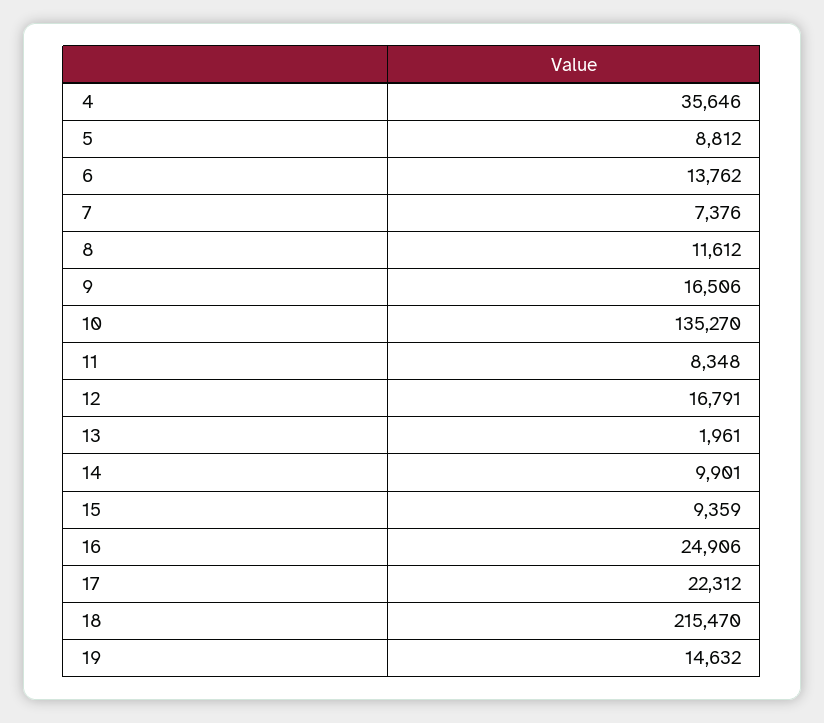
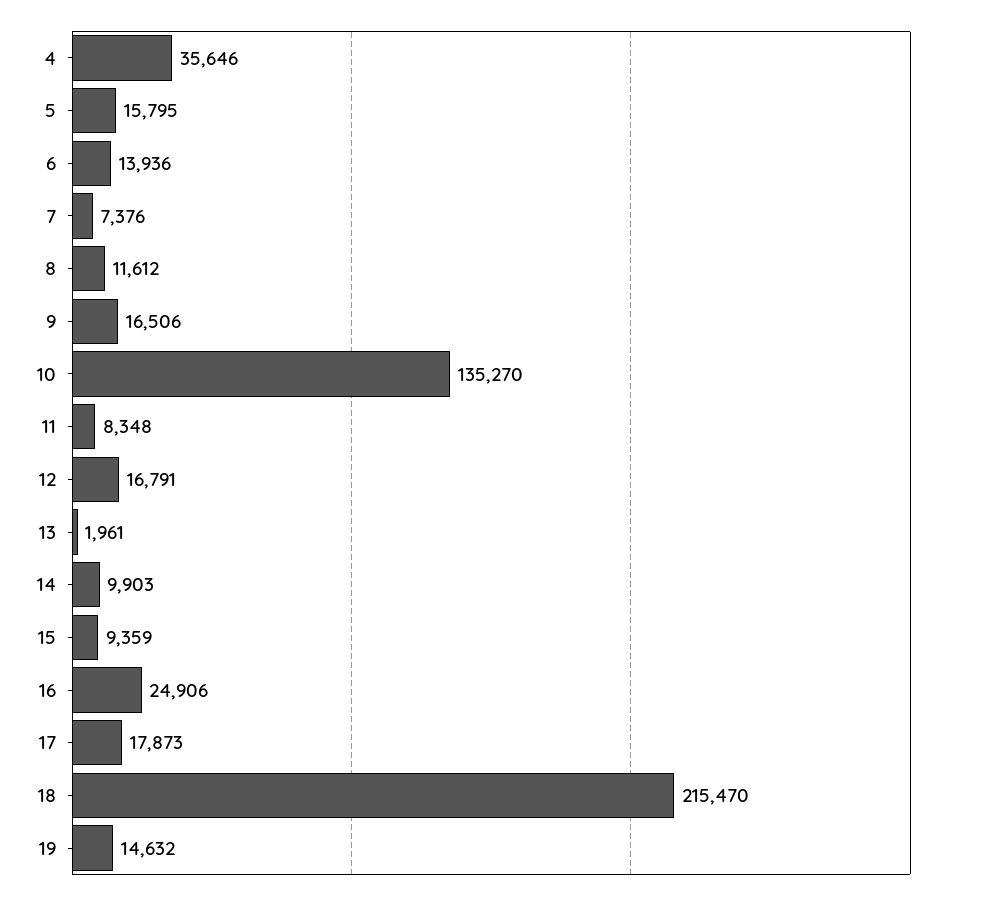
5: 8812 -> 15795
6: 13762 -> 13936
14: 9901 -> 9903
17: 22312 -> 17873

